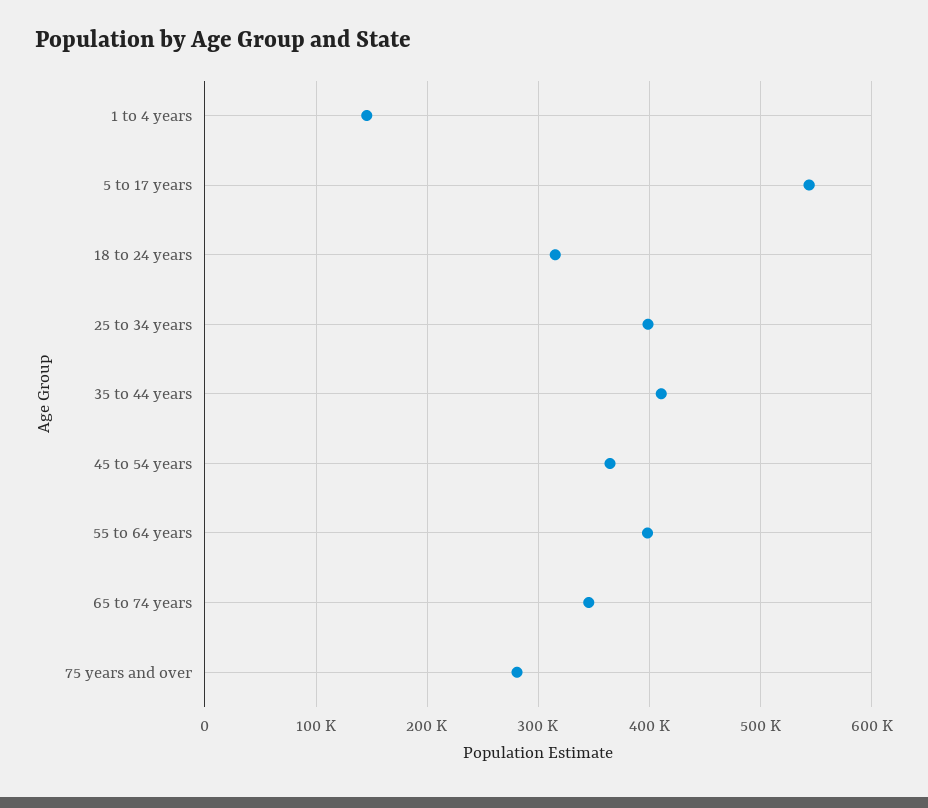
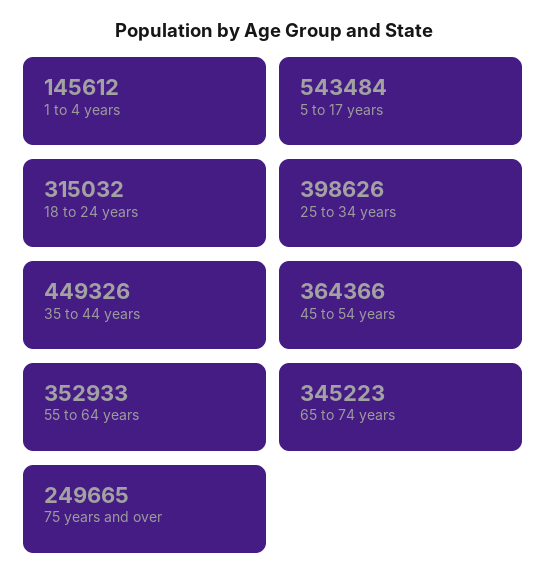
35 to 44 years: 410000 -> 449326
55 to 64 years: 400000 -> 352933
75 years and over: 280000 -> 249665

